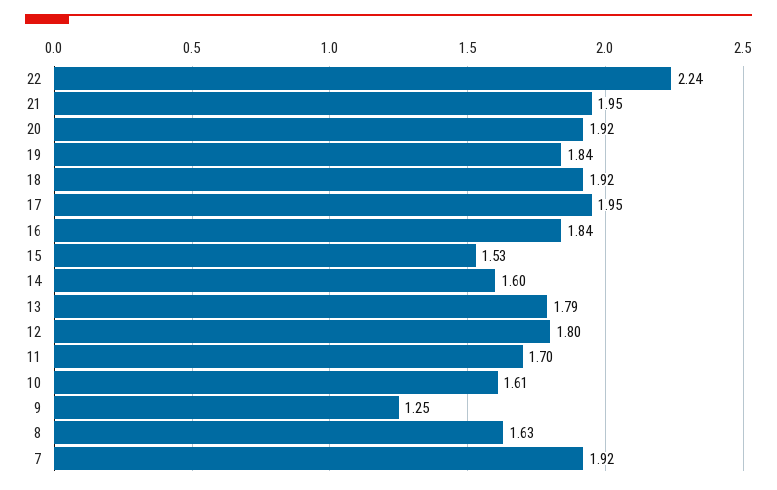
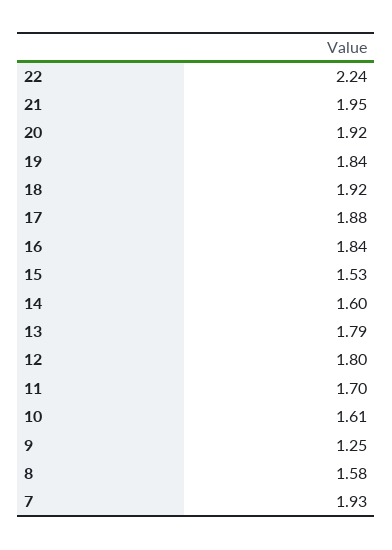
17: 1.95 -> 1.88
8: 1.63 -> 1.58
7: 1.92 -> 1.93

